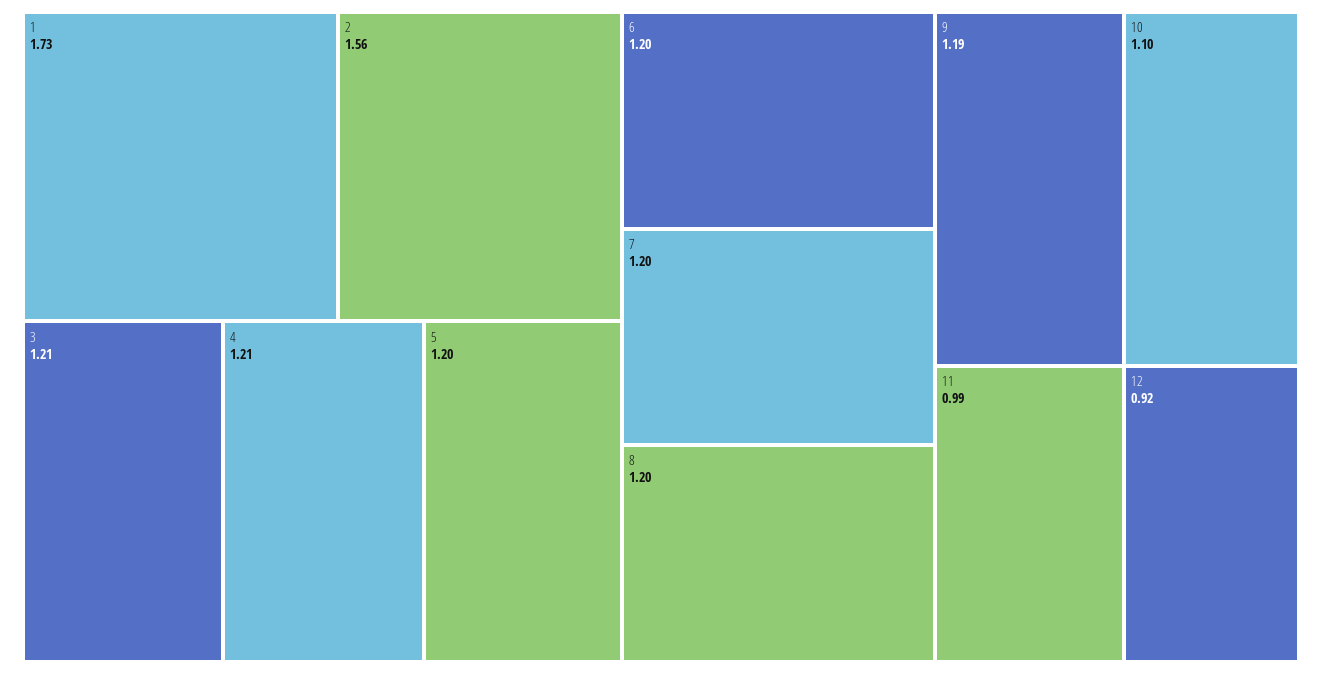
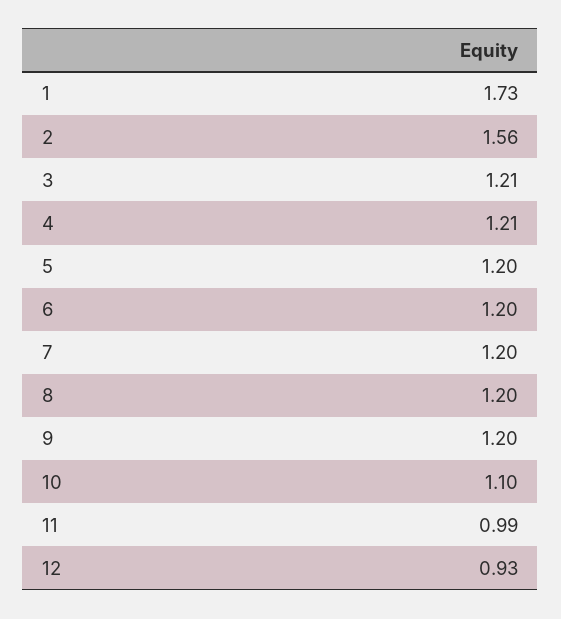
9: 1.19 -> 1.2
12: 0.92 -> 0.93

